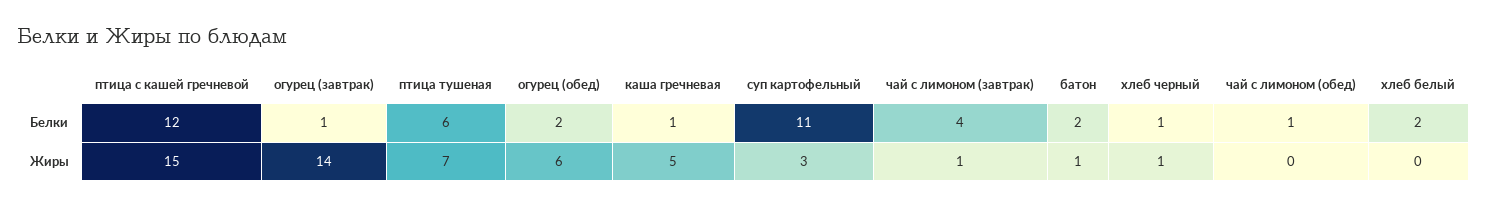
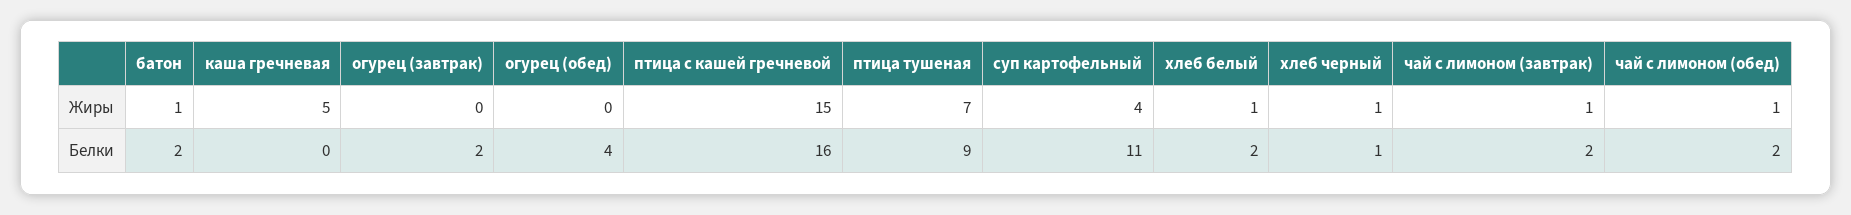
птица с кашей гречневой, Белки: 12 -> 16
огурец (завтрак), Белки: 1 -> 2
птица тушеная, Белки: 6 -> 9
огурец (обед), Белки: 2 -> 4
каша гречневая, Белки: 1 -> 0
чай с лимоном (завтрак), Белки: 4 -> 2
чай с лимоном (обед), Белки: 1 -> 2
огурец (завтрак), Жиры: 14 -> 0
огурец (обед), Жиры: 6 -> 0
суп картофельный, Жиры: 3 -> 4
чай с лимоном (обед), Жиры: 0 -> 1
хлеб белый, Жиры: 0 -> 1

